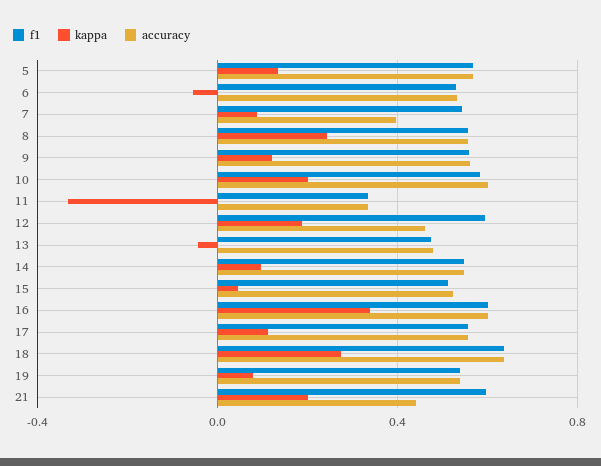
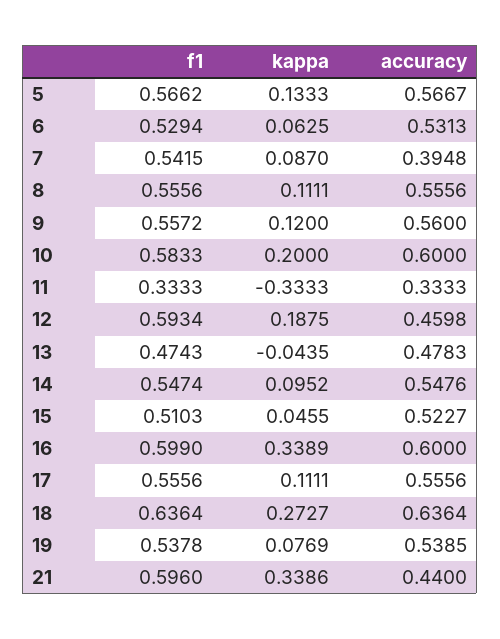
kappa, 6: -0.05 -> 0.0625
kappa, 8: 0.25 -> 0.1111
kappa, 21: 0.2 -> 0.3386

